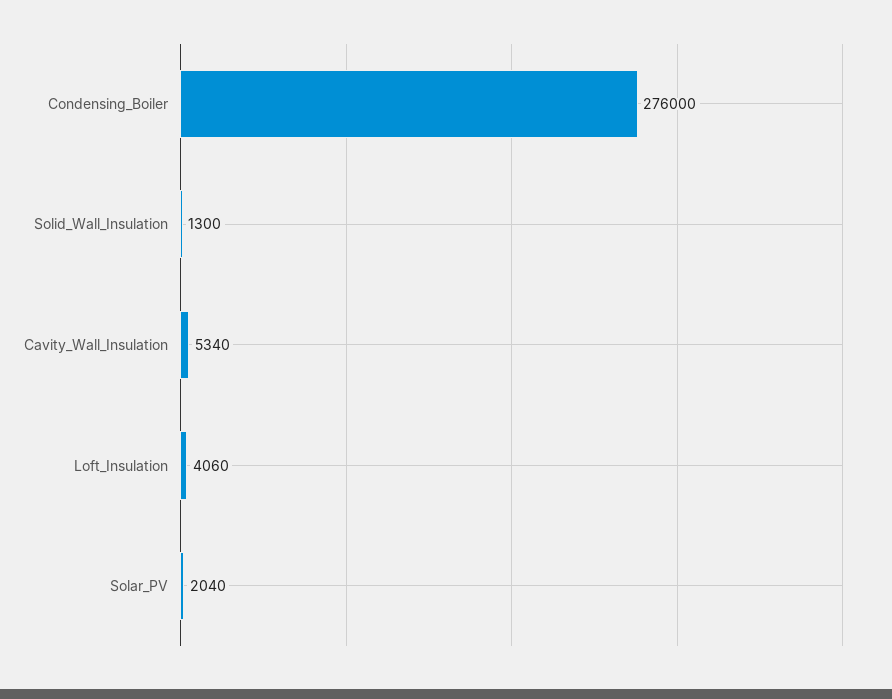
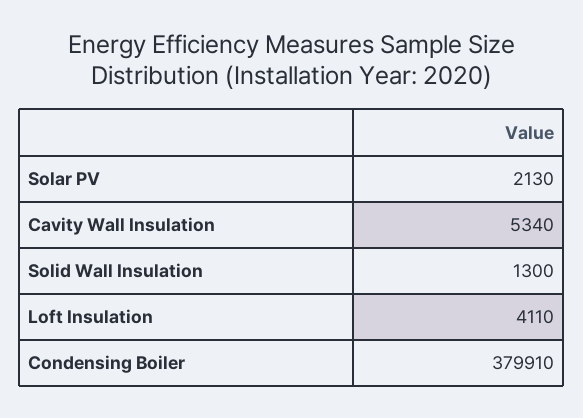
Condensing_Boiler: 276000 -> 379910
Loft_Insulation: 4060 -> 4110
Solar_PV: 2040 -> 2130

